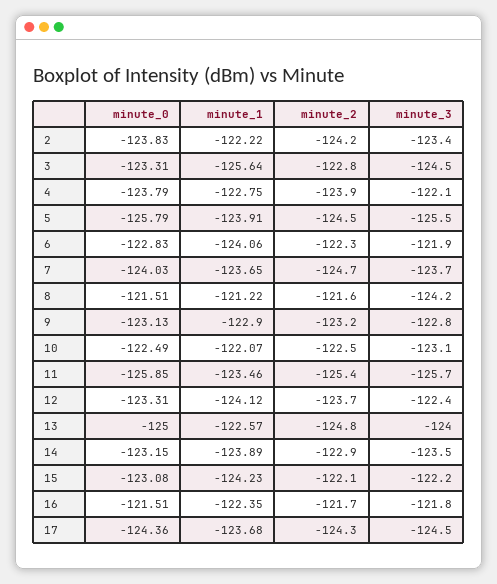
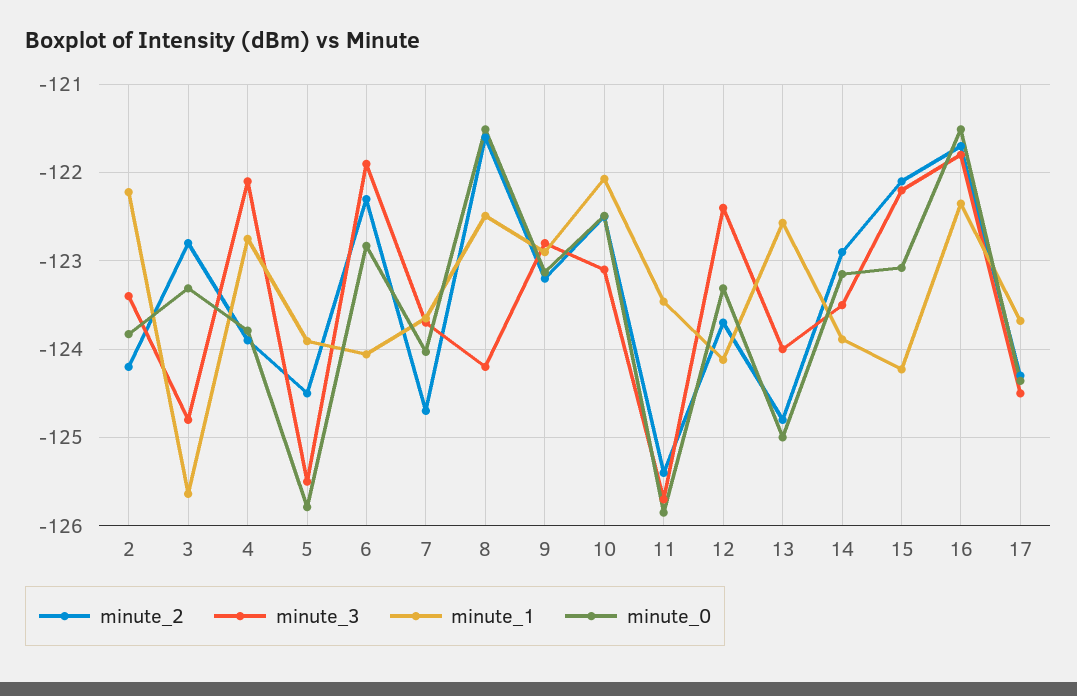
minute_3, 3: -124.5 -> -124.8
minute_1, 8: -121.22 -> -122.5

